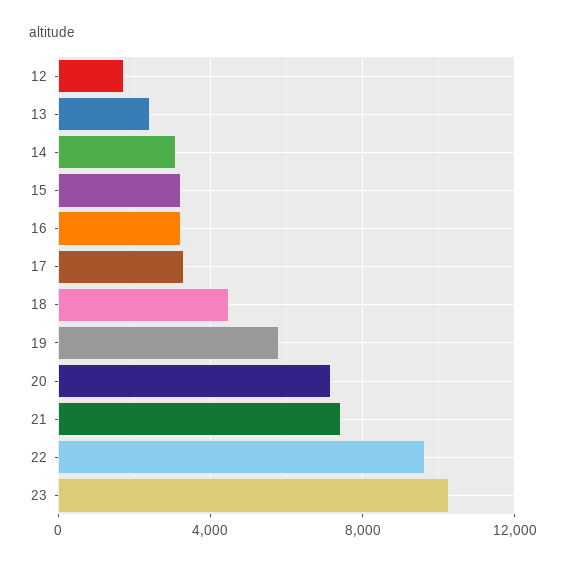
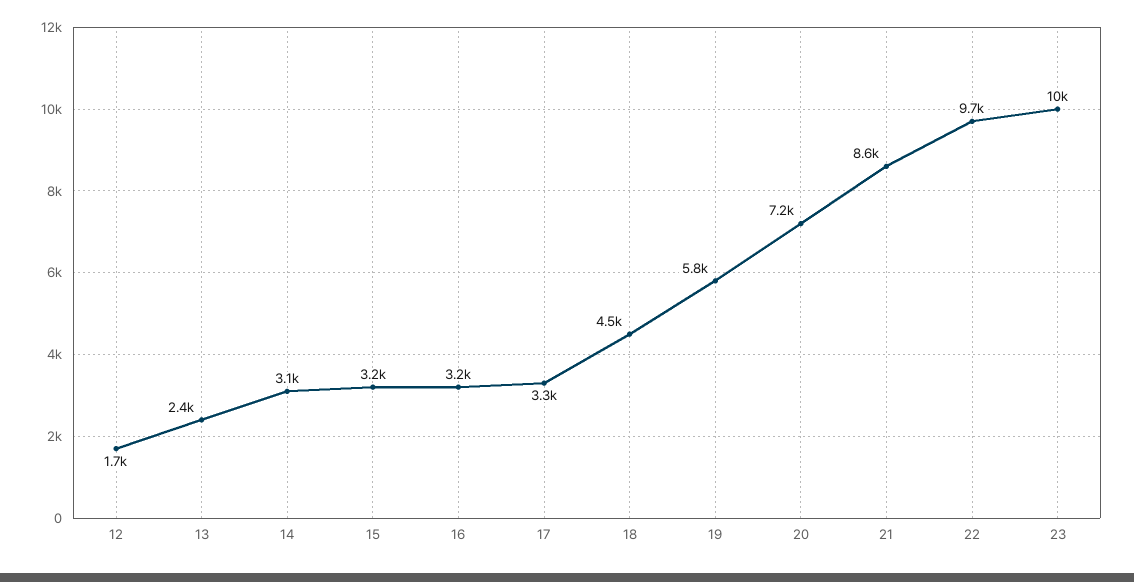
21: 7500 -> 8600

